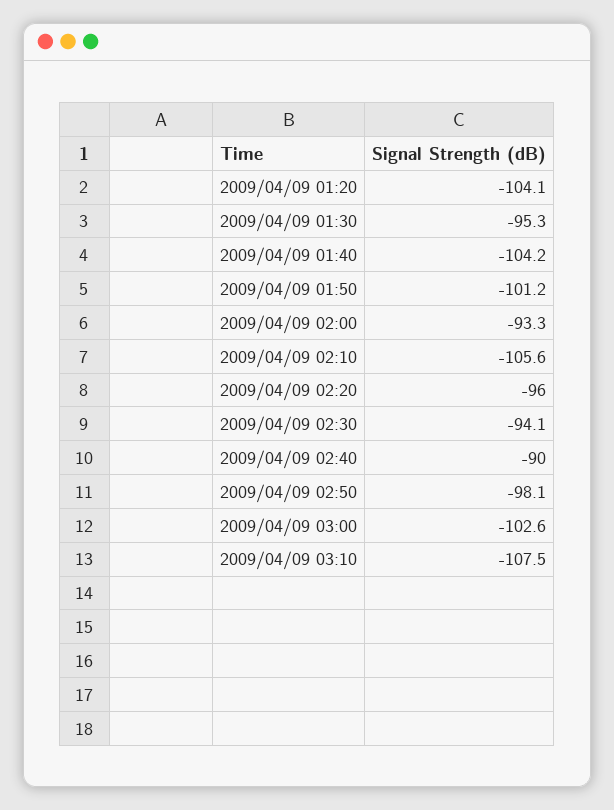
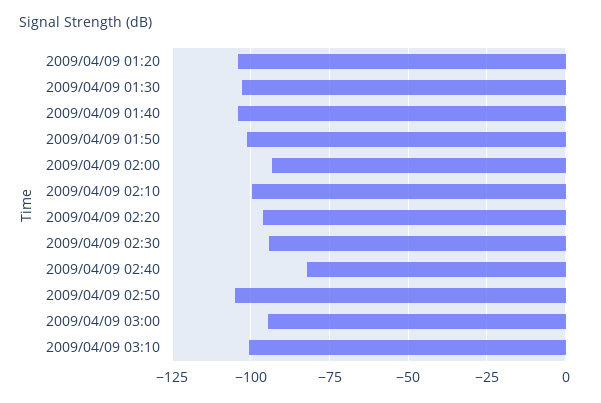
2009/04/09 01:30: -95.3 -> -102.5
2009/04/09 02:10: -105.6 -> -100
2009/04/09 02:40: -90 -> -82.5
2009/04/09 02:50: -98.1 -> -105
2009/04/09 03:00: -102.6 -> -95
2009/04/09 03:10: -107.5 -> -100

